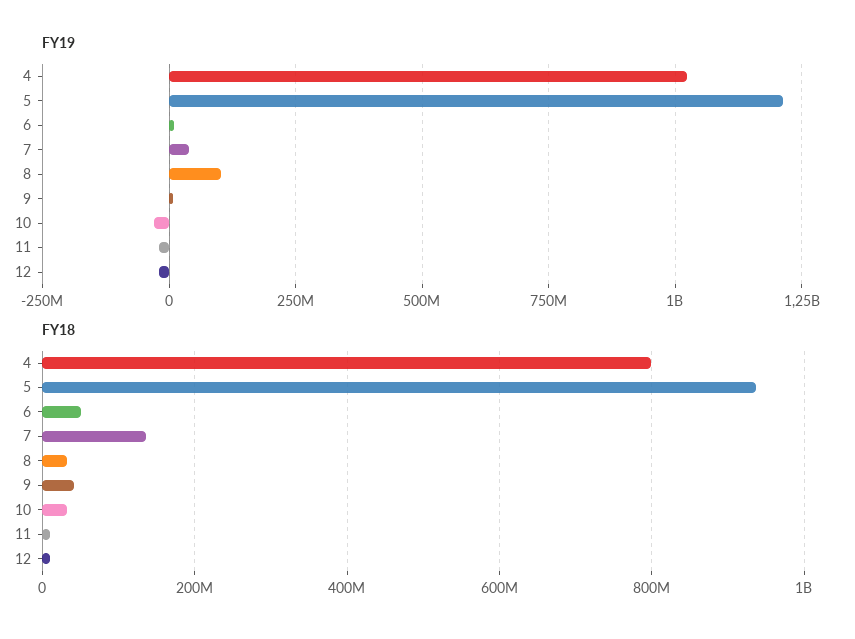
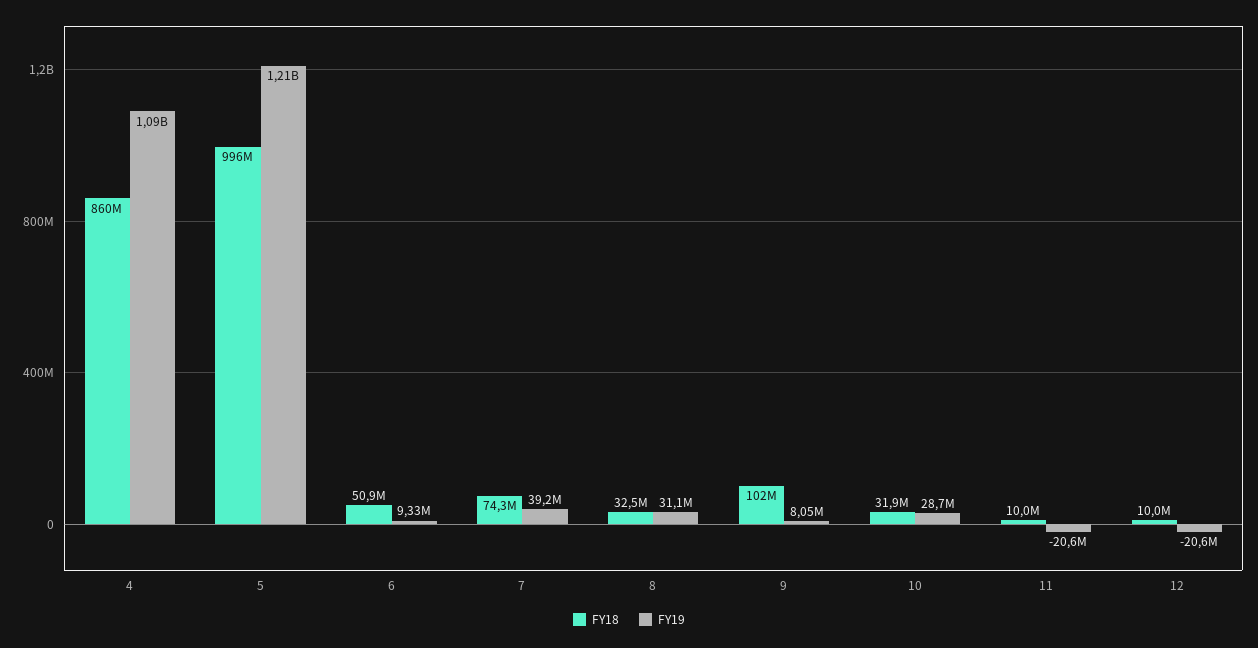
FY19, 4: 1025000000 -> 1090000000
FY19, 8: 100000000 -> 31100000
FY19, 10: -25000000 -> 28700000
FY18, 4: 800000000 -> 860000000
FY18, 5: 940000000 -> 996000000
FY18, 7: 140000000 -> 74300000
FY18, 9: 40000000 -> 102000000

